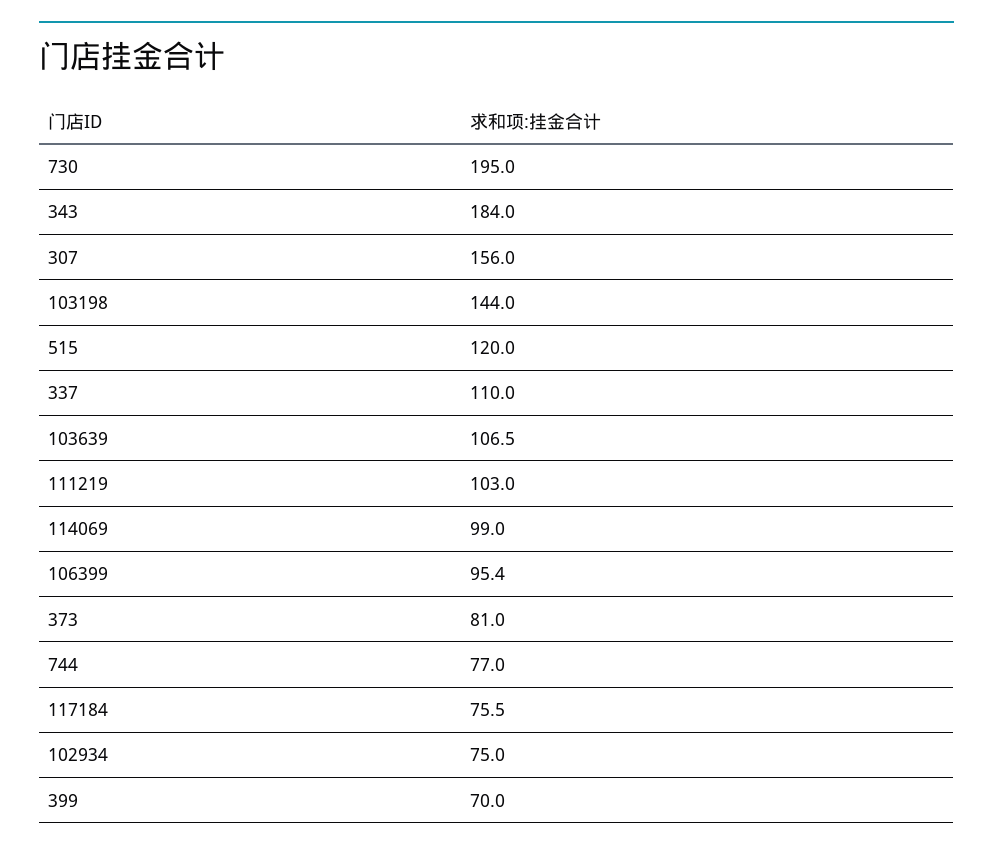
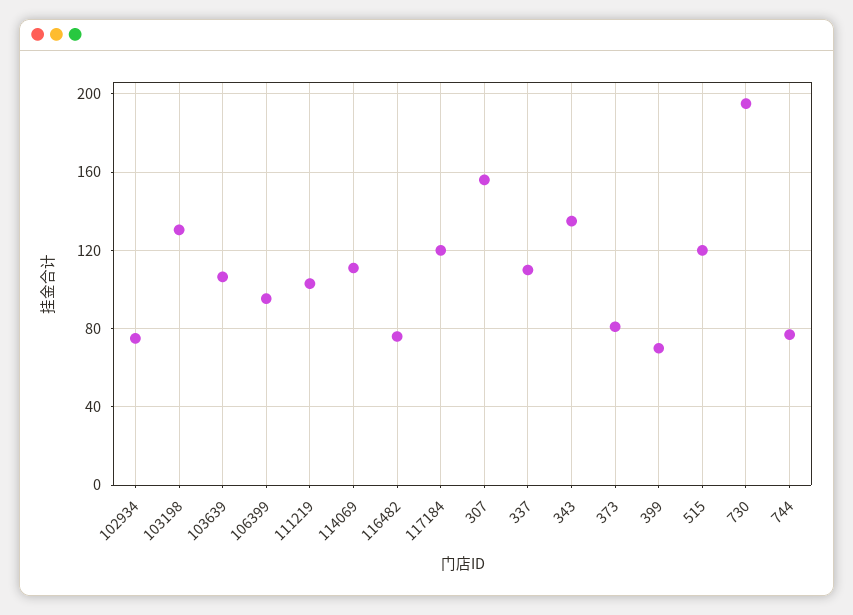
343: 184 -> 135
103198: 144 -> 130
114069: 99 -> 110
117184: 75.5 -> 120
116482: none -> 75

